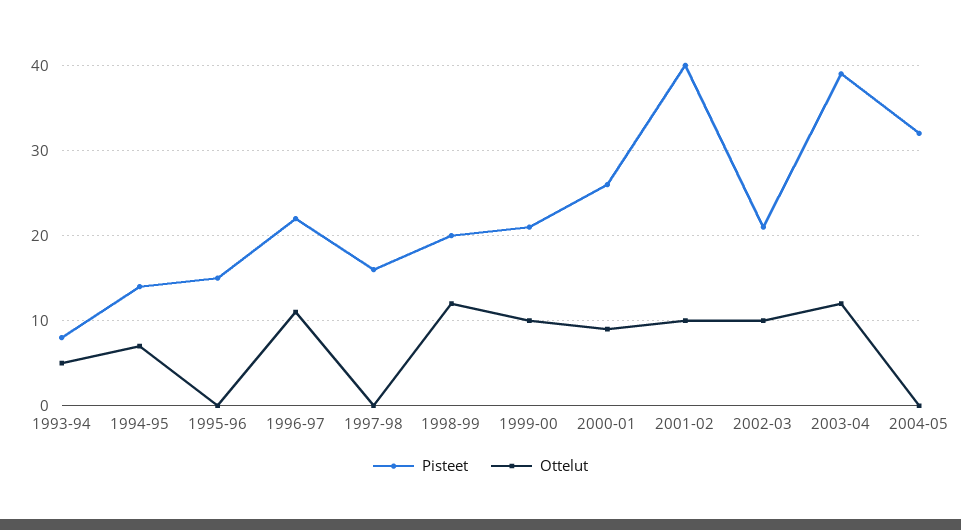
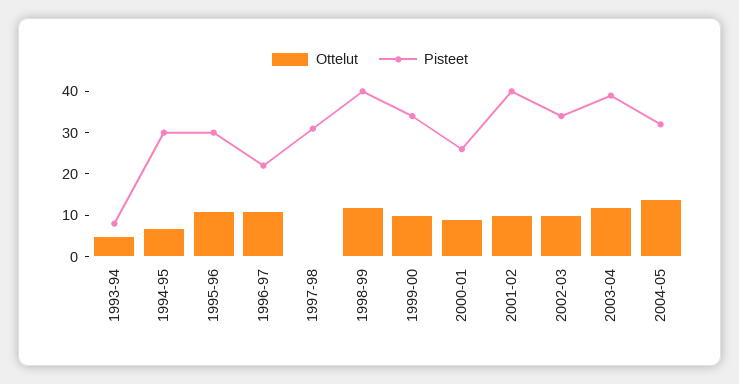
Pisteet, 1994-95: 14 -> 30
Pisteet, 1995-96: 15 -> 30
Ottelut, 1995-96: 0 -> 10
Pisteet, 1997-98: 16 -> 30
Pisteet, 1998-99: 20 -> 40
Pisteet, 1999-00: 21 -> 35
Pisteet, 2002-03: 21 -> 35
Ottelut, 2004-05: 0 -> 15

